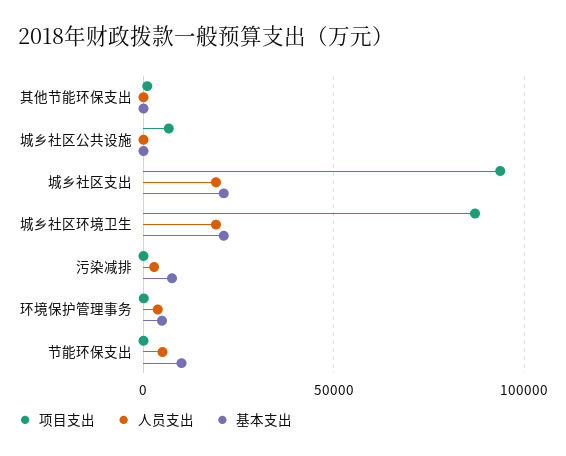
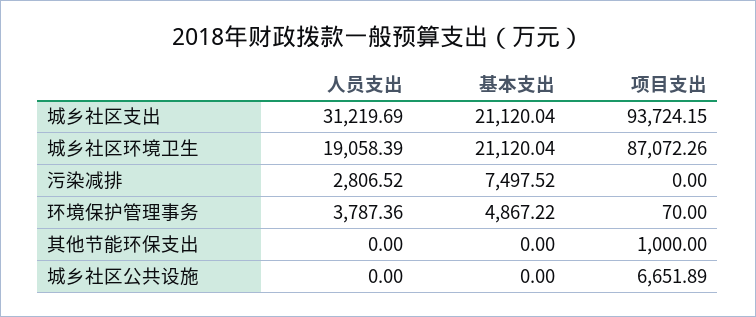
人员支出, 城乡社区支出: 20000 -> 31219.69
项目支出, 节能环保支出: 0 -> none
人员支出, 节能环保支出: 5000 -> none
基本支出, 节能环保支出: 10000 -> none

